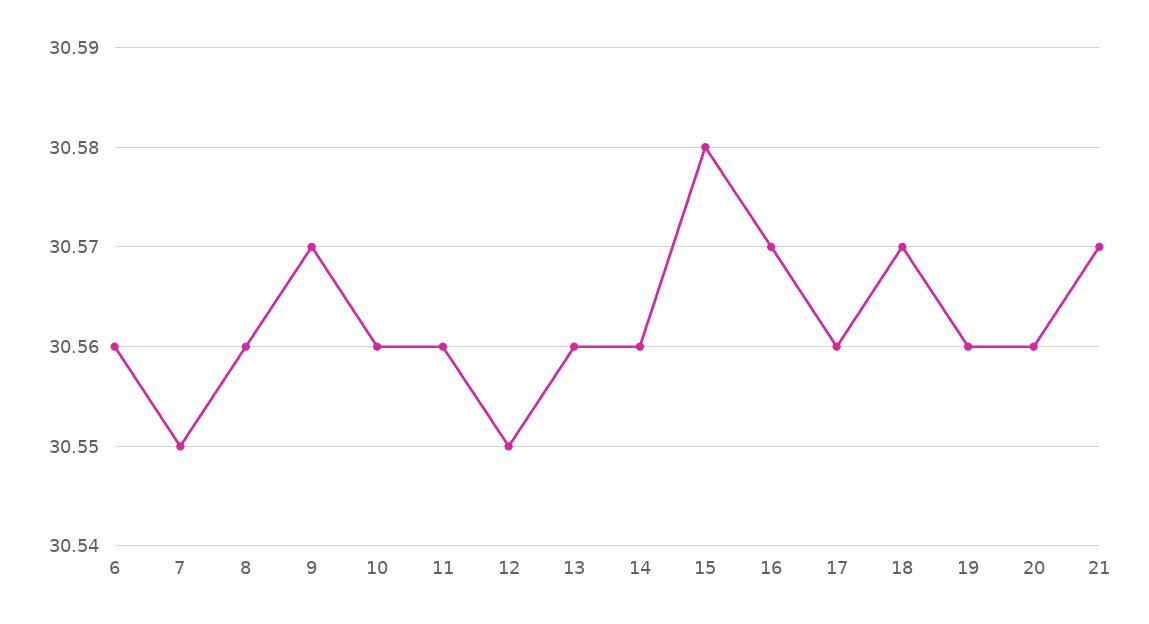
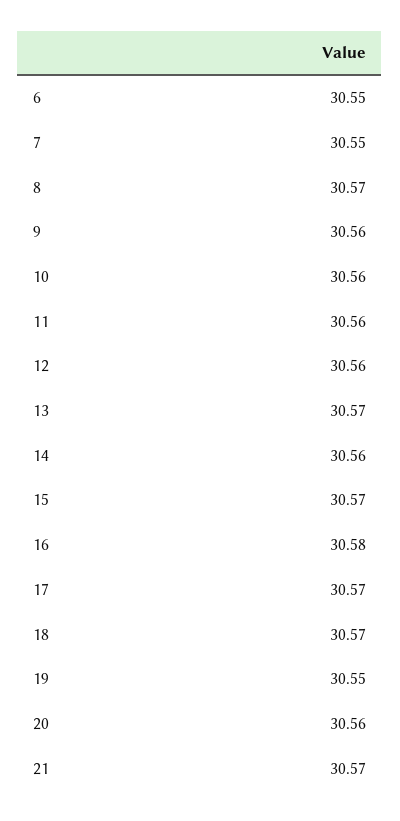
6: 30.56 -> 30.55
8: 30.56 -> 30.57
9: 30.57 -> 30.56
12: 30.55 -> 30.56
13: 30.56 -> 30.57
15: 30.58 -> 30.57
16: 30.57 -> 30.58
17: 30.56 -> 30.57
19: 30.56 -> 30.55

